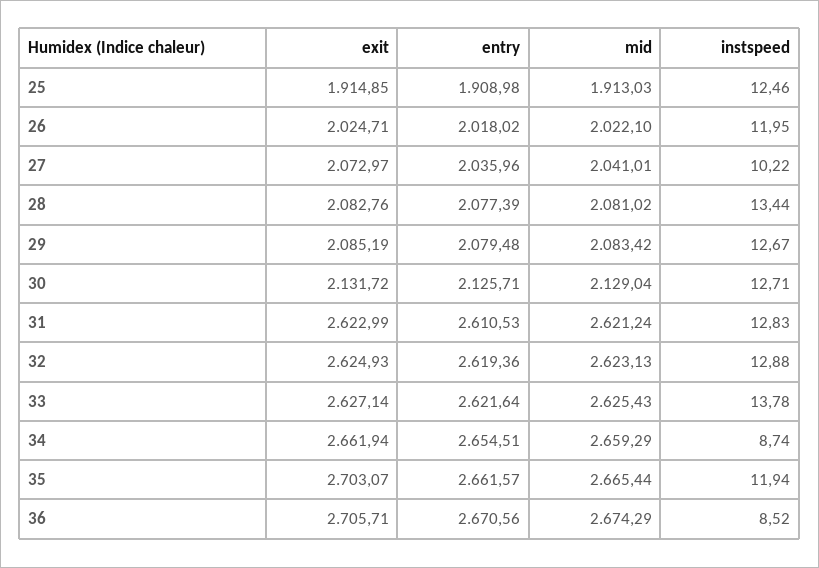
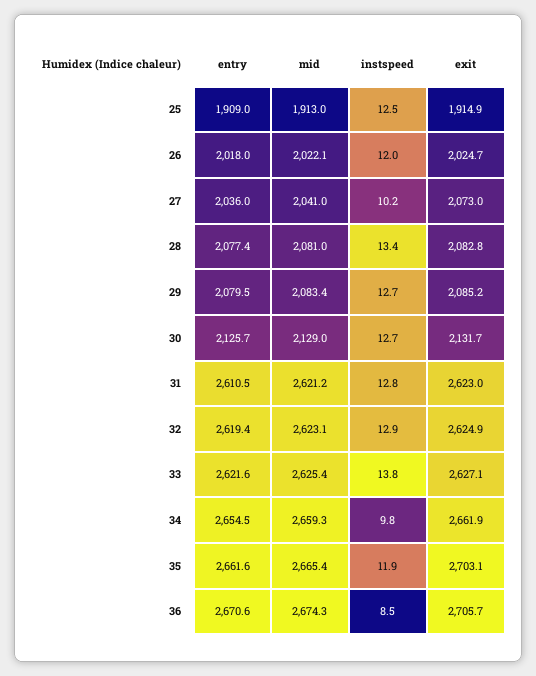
instspeed, 34: 8.74 -> 9.8

